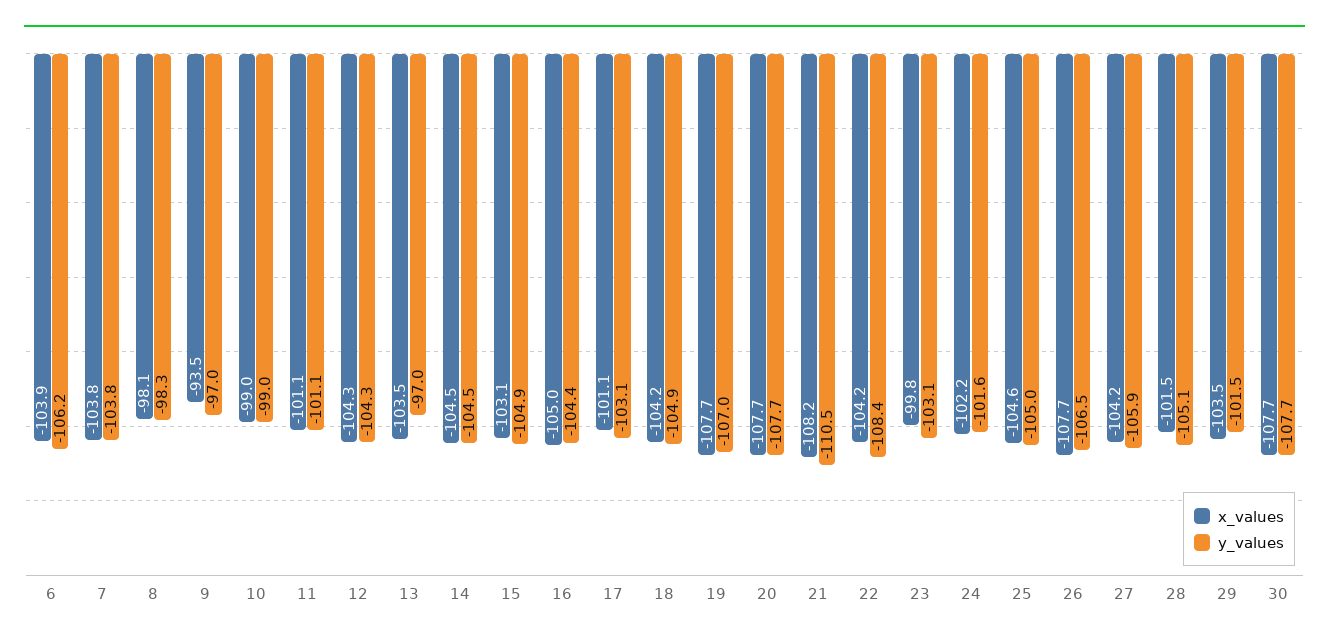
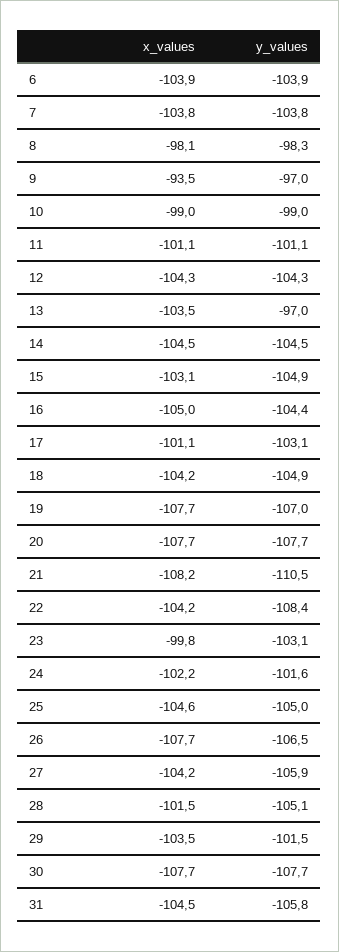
y_values, 6: -106.2 -> -103.9
x_values, 31: none -> -104.5
y_values, 31: none -> -105.8

